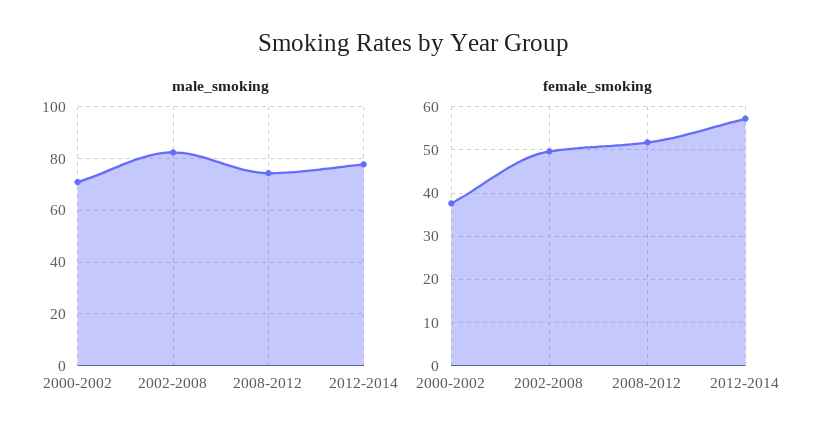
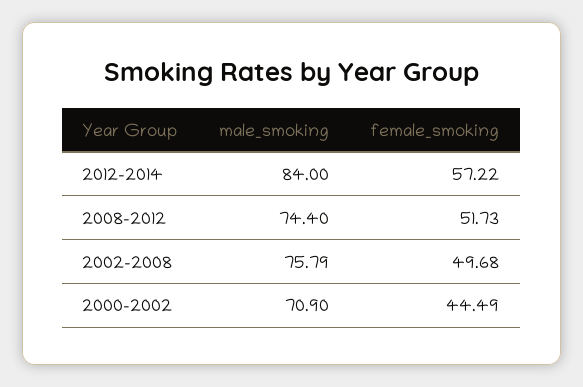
male_smoking, 2002-2008: 82.5 -> 75.79
male_smoking, 2012-2014: 77.5 -> 84
female_smoking, 2000-2002: 38 -> 44.49

